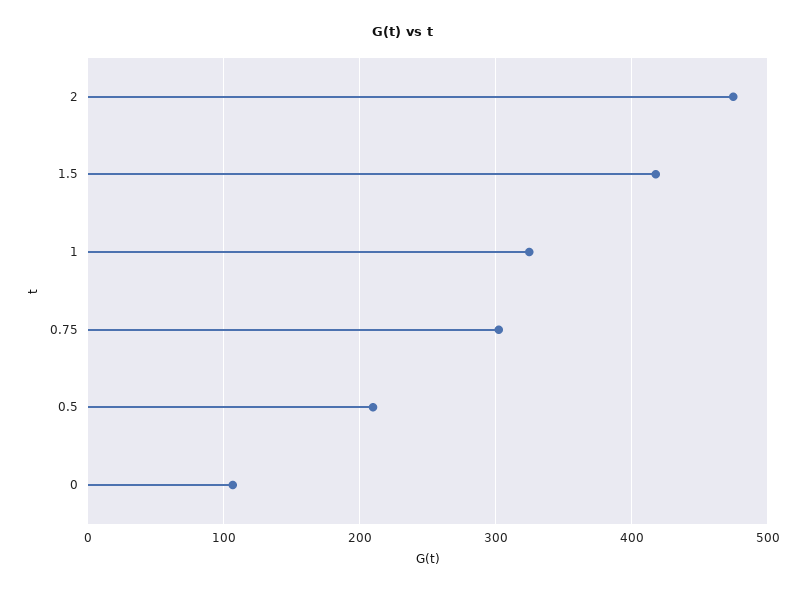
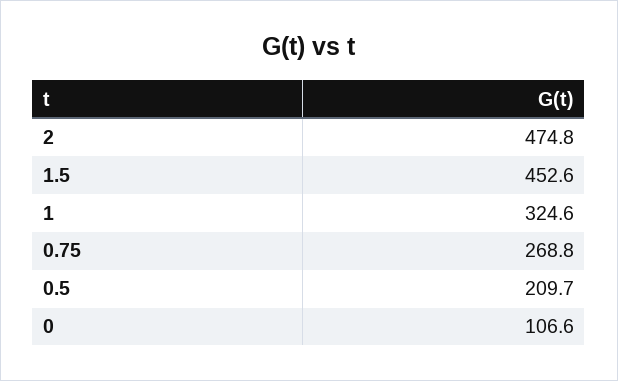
1.5: 420 -> 452.6
0.75: 300 -> 268.8

